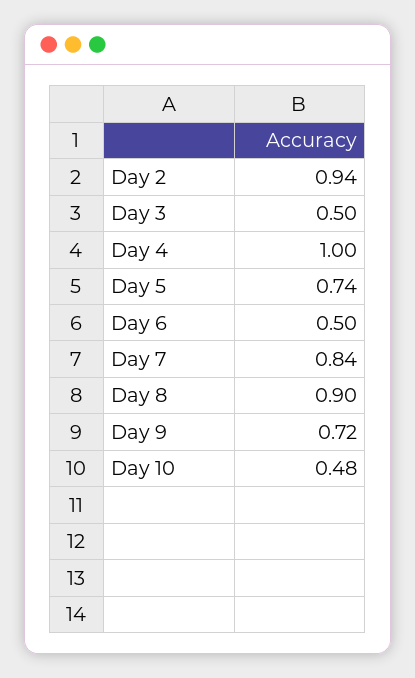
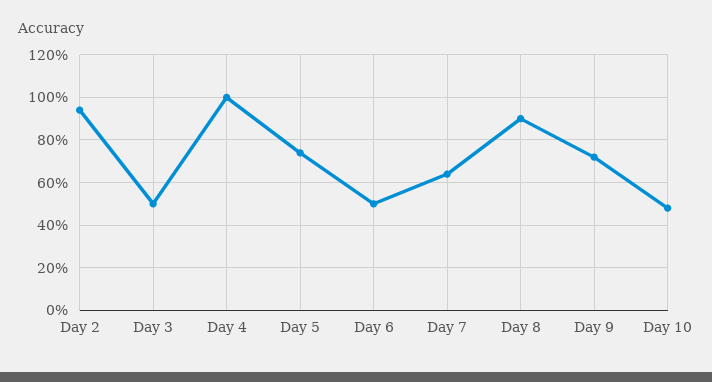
Day 7: 0.84 -> 0.65

